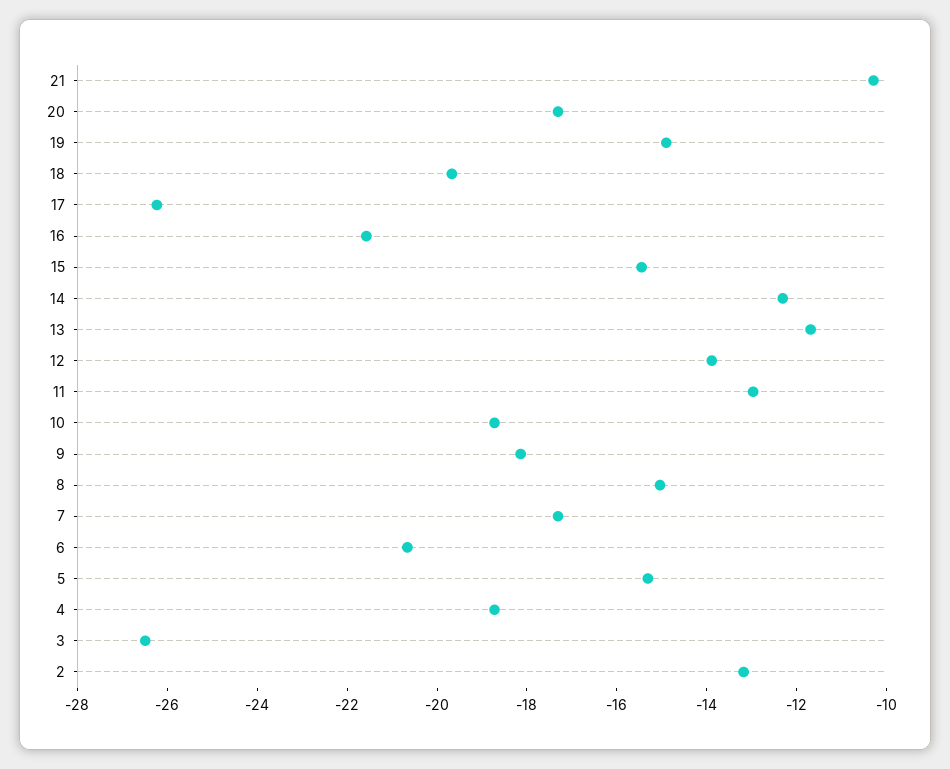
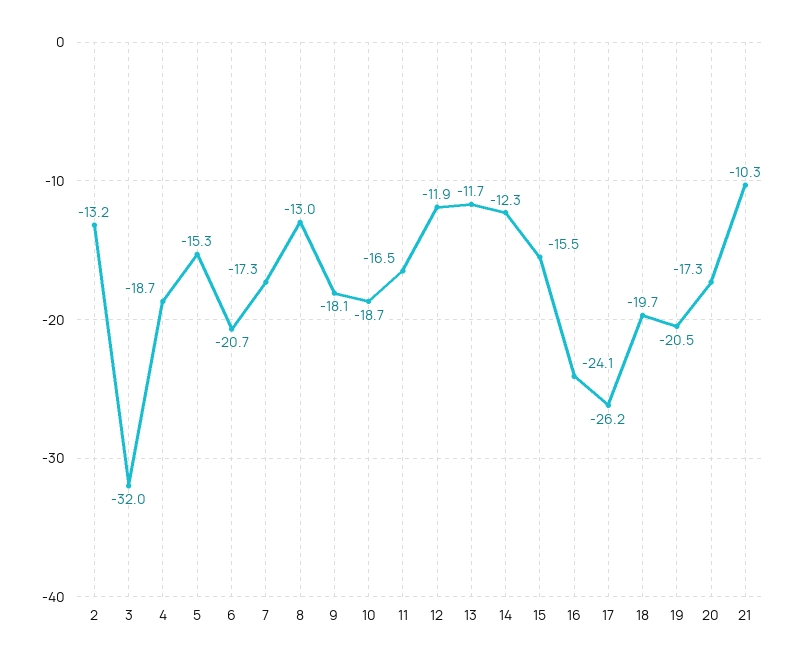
19: -15 -> -20.5
16: -21.5 -> -24.1
12: -14 -> -11.9
11: -13 -> -16.5
8: -15 -> -13
3: -26.5 -> -32

